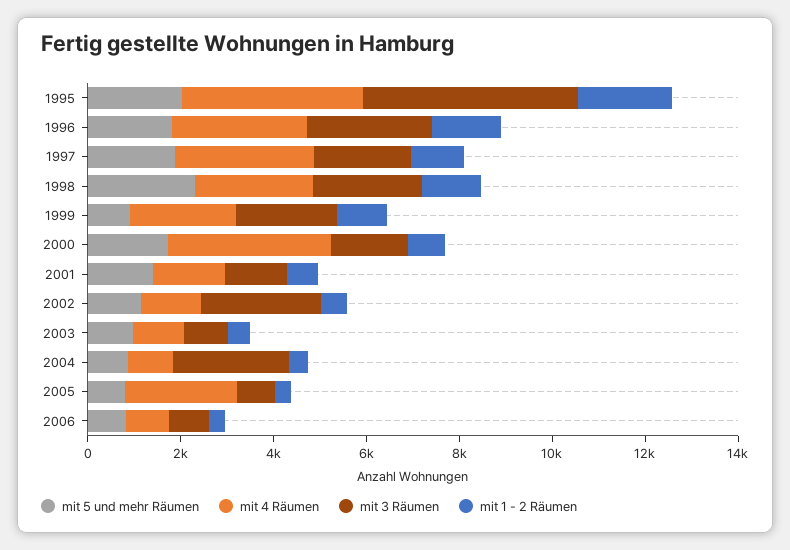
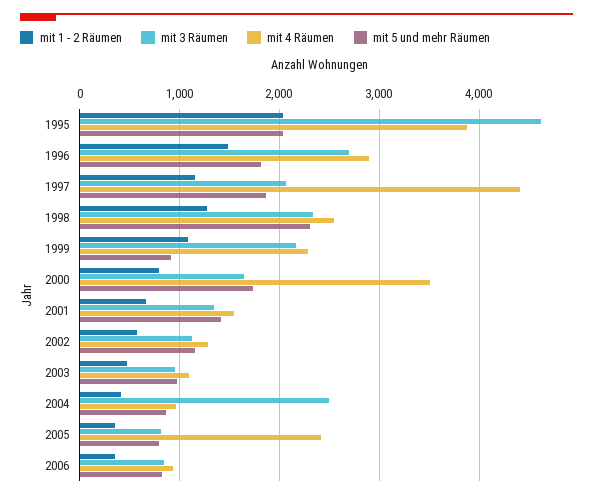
mit 4 Räumen, 1997: 3000 -> 4400
mit 3 Räumen, 2002: 2500 -> 1100

